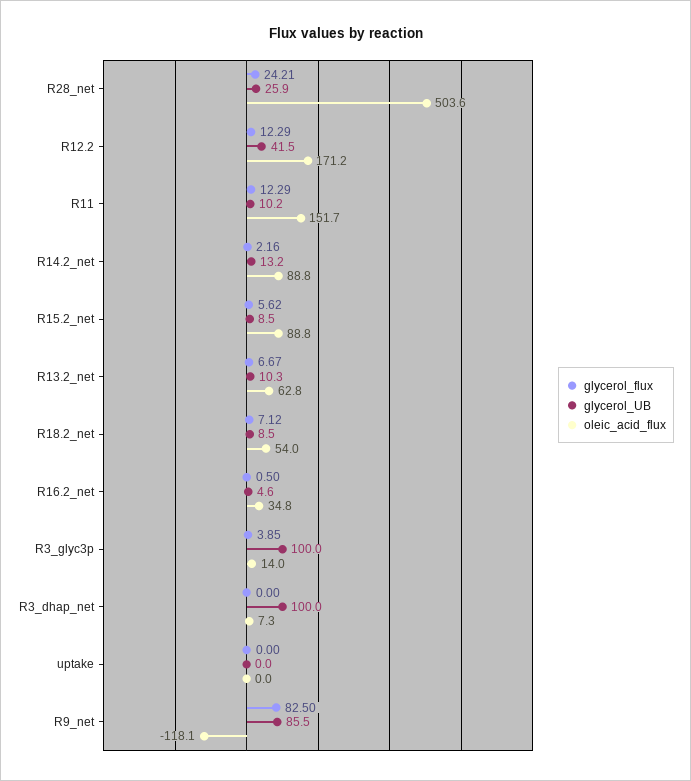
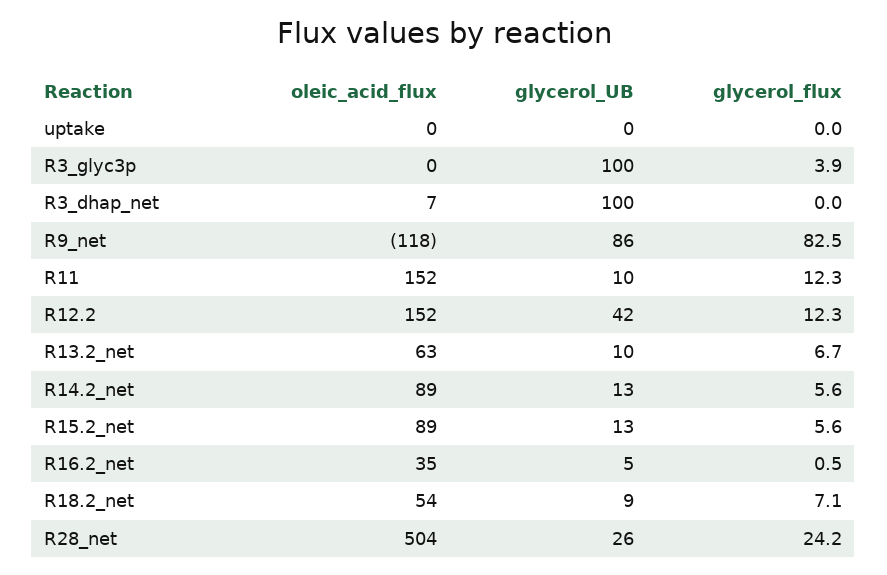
oleic_acid_flux, R12.2: 171.2 -> 152
glycerol_flux, R14.2_net: 2.16 -> 5.6
glycerol_UB, R15.2_net: 8.5 -> 13
oleic_acid_flux, R3_glyc3p: 14 -> 0

